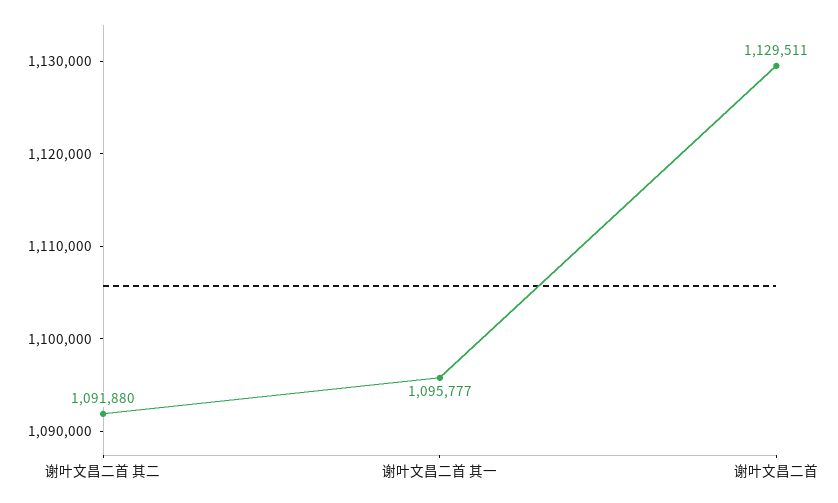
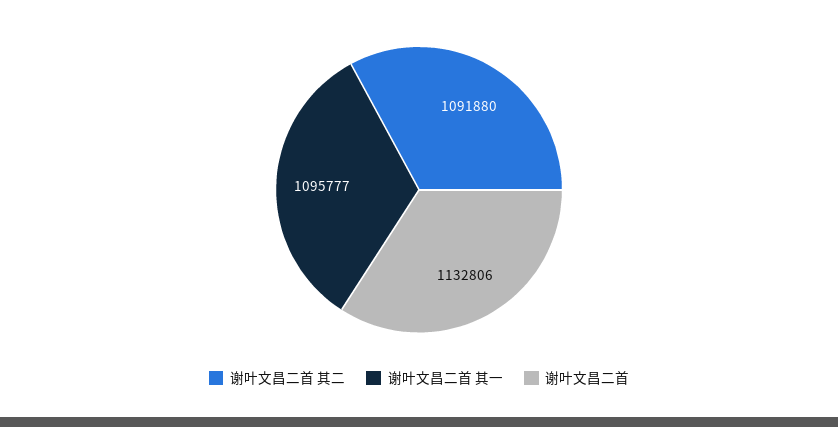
谢叶文昌二首: 1129511 -> 1132806

